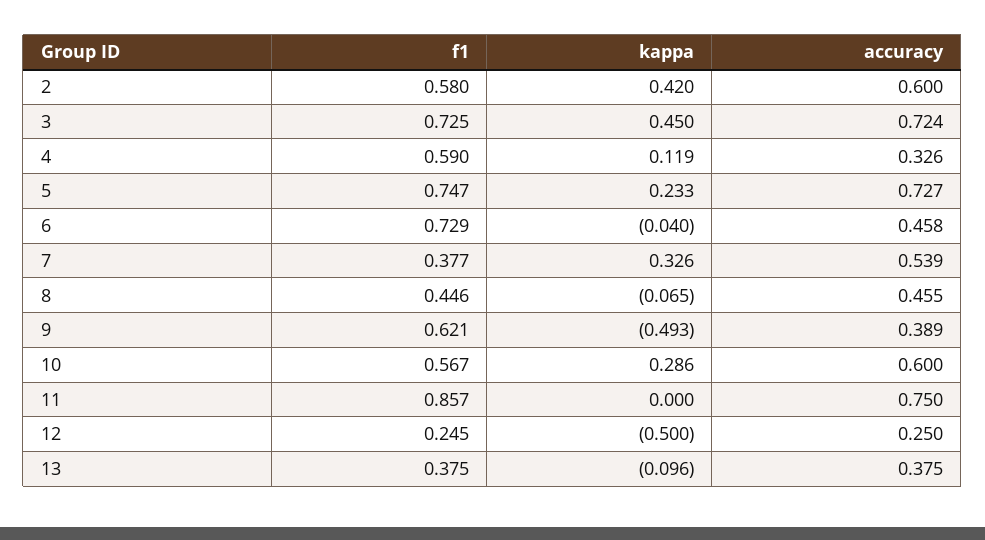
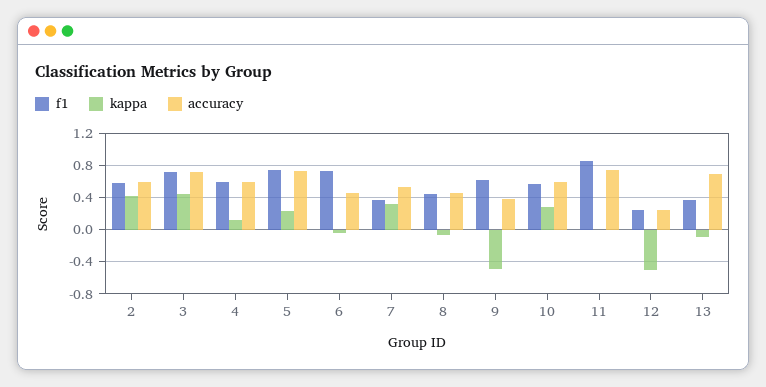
accuracy, 4: 0.326 -> 0.6
accuracy, 13: 0.375 -> 0.7

